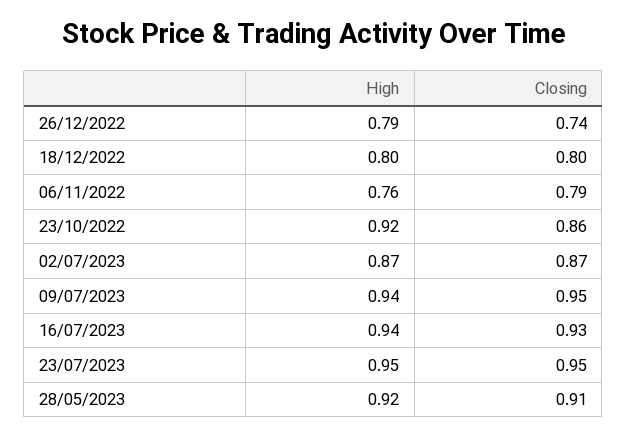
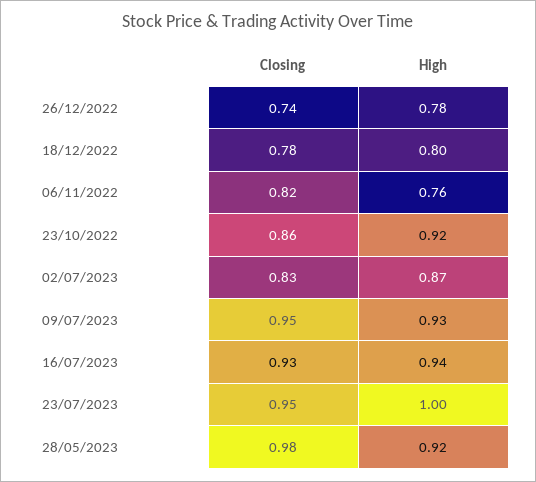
High, 26/12/2022: 0.79 -> 0.78
Closing, 18/12/2022: 0.8 -> 0.78
Closing, 06/11/2022: 0.79 -> 0.82
Closing, 02/07/2023: 0.87 -> 0.83
High, 09/07/2023: 0.94 -> 0.93
High, 23/07/2023: 0.95 -> 1
Closing, 28/05/2023: 0.91 -> 0.98

